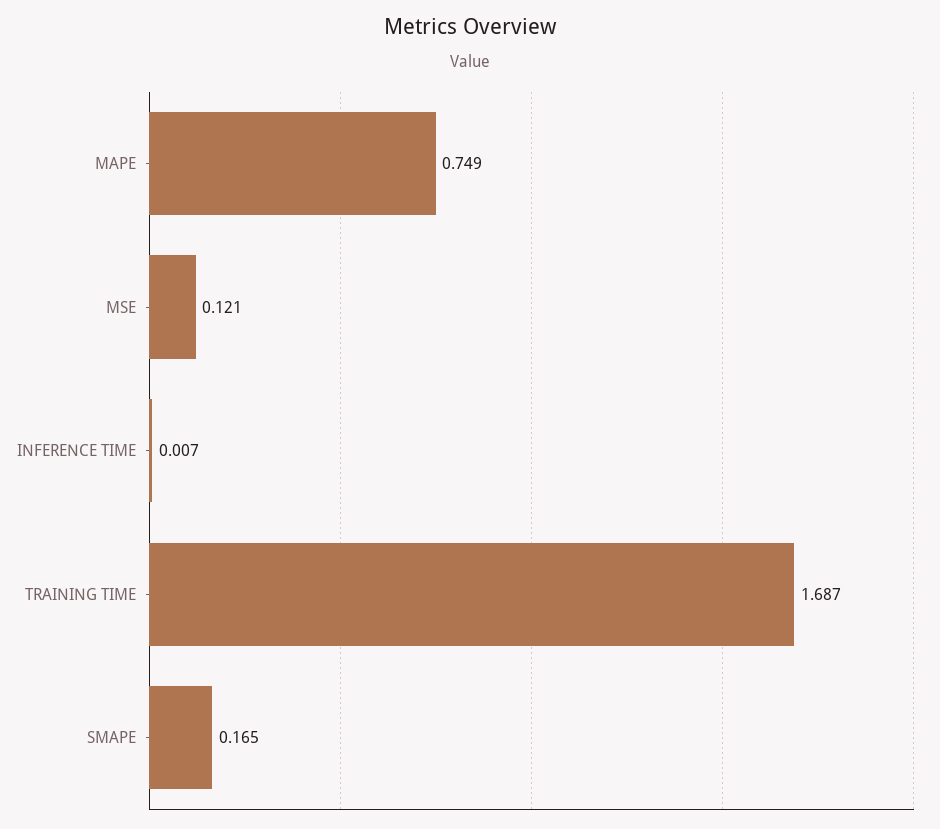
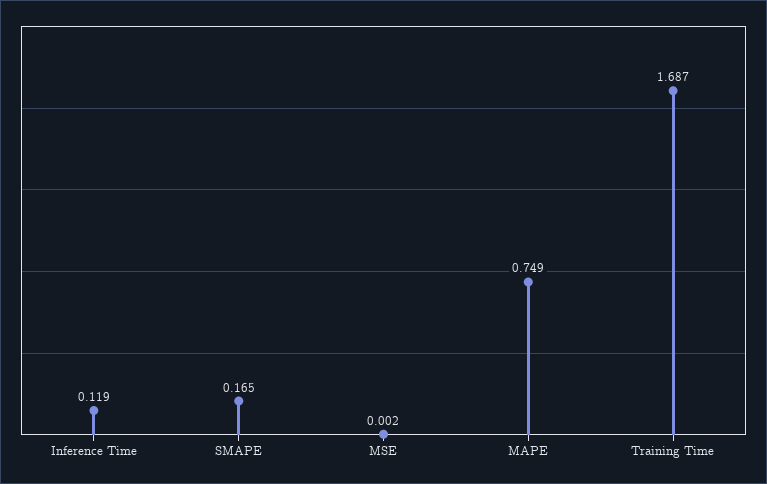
MSE: 0.121 -> 0.002
INFERENCE TIME: 0.007 -> 0.119

